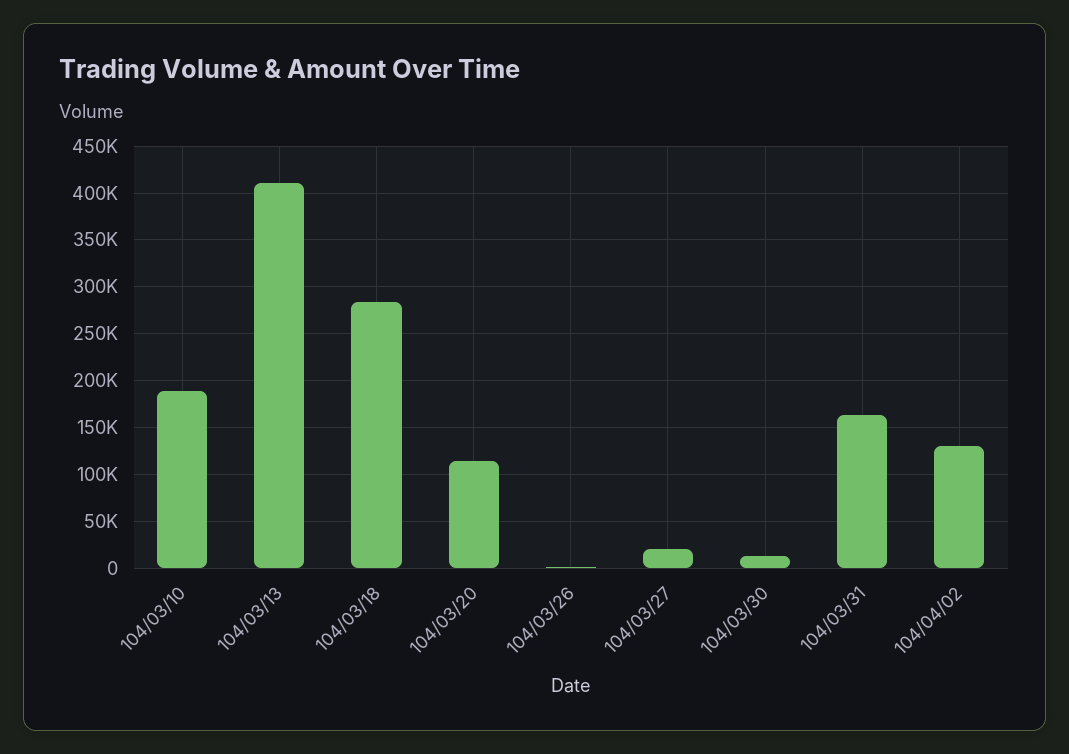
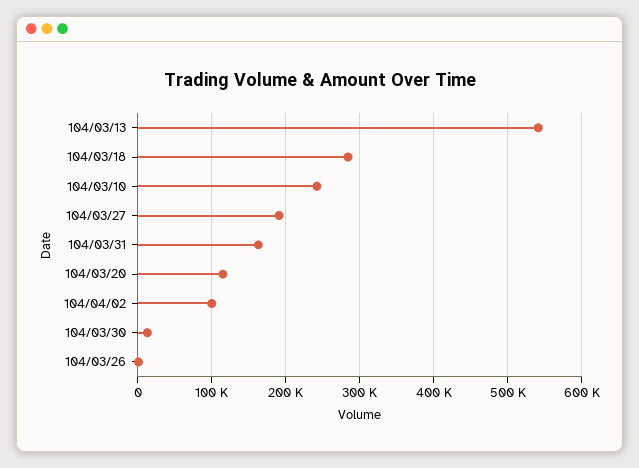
104/03/10: 190000 -> 240000
104/03/13: 410000 -> 540000
104/03/27: 20000 -> 190000
104/04/02: 130000 -> 100000

